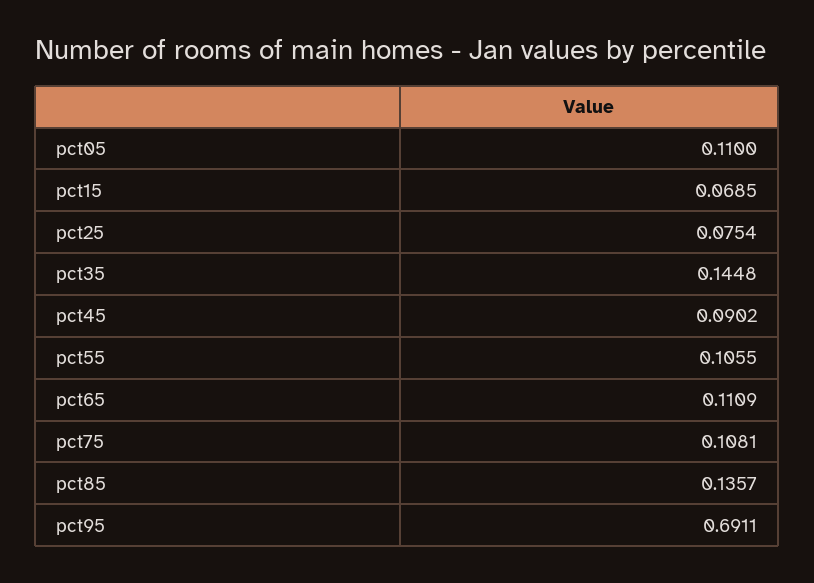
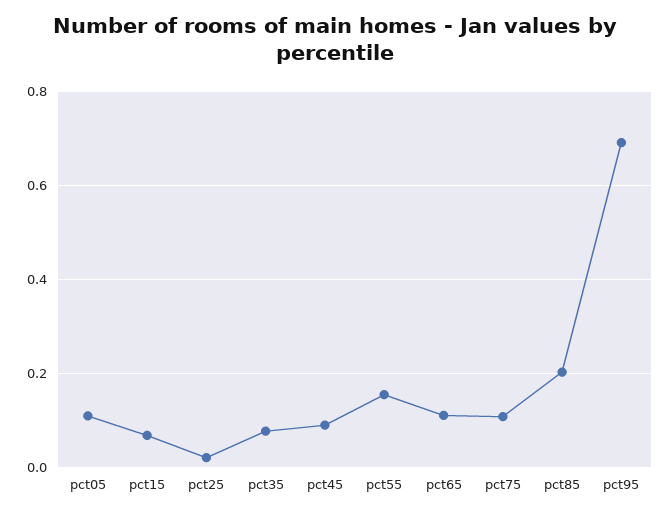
pct25: 0.0754 -> 0.02
pct35: 0.1448 -> 0.08
pct55: 0.1055 -> 0.16
pct85: 0.1357 -> 0.2

